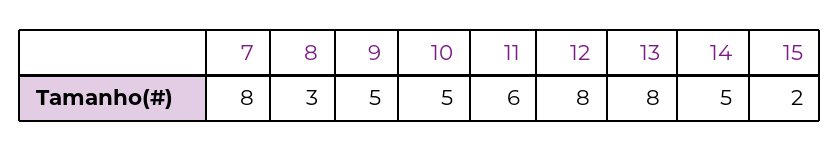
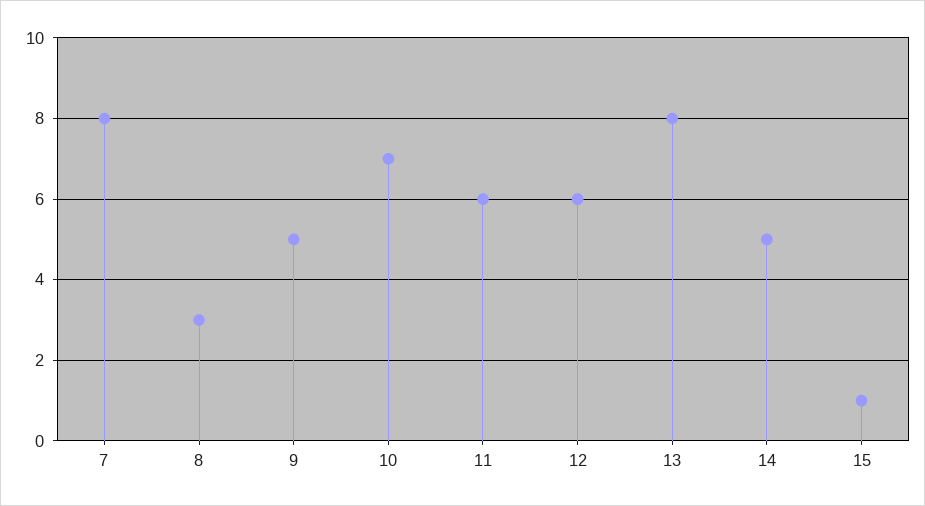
10: 5 -> 7
12: 8 -> 6
15: 2 -> 1

